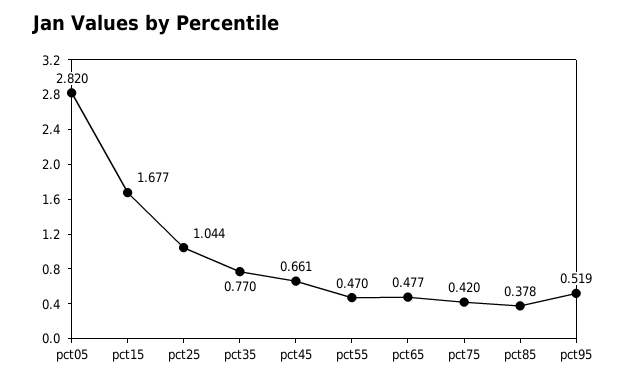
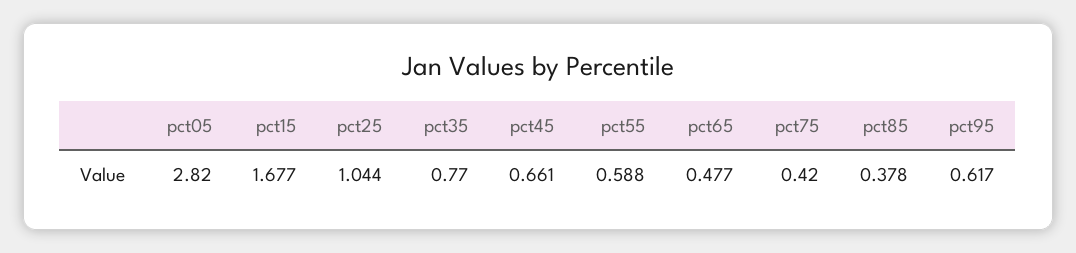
pct55: 0.47 -> 0.588
pct95: 0.519 -> 0.617

